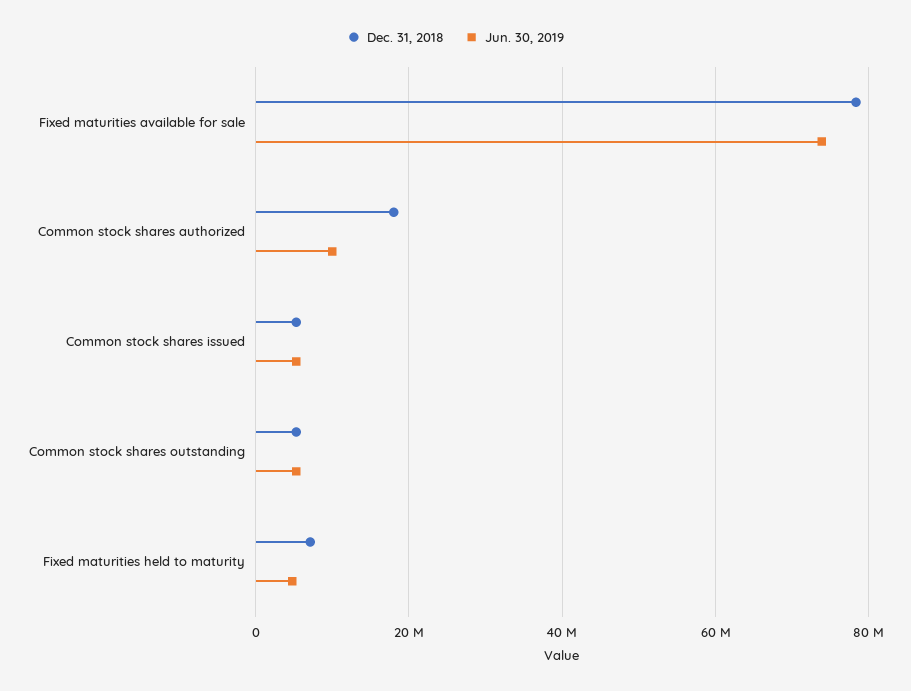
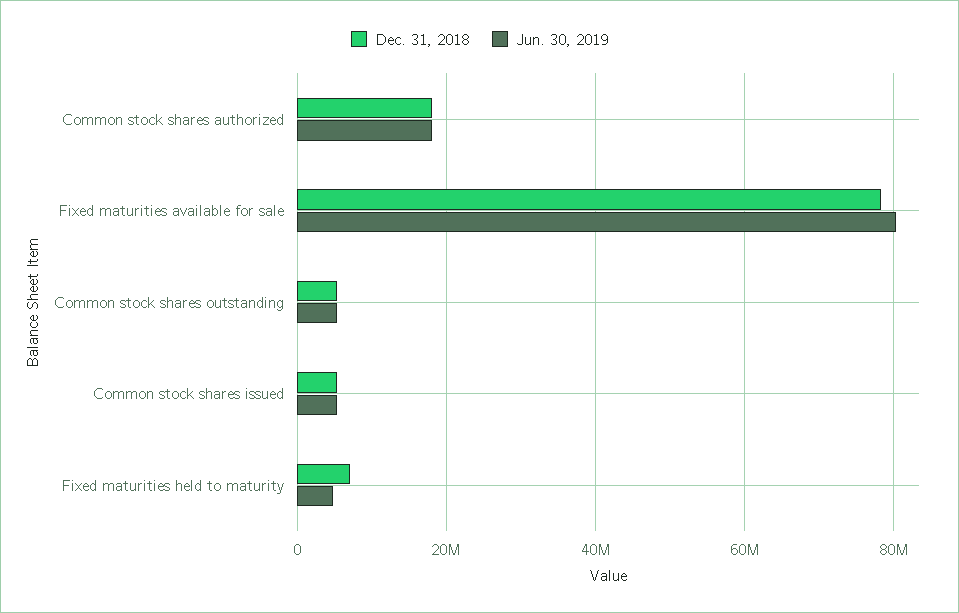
Jun. 30, 2019, Fixed maturities available for sale: 74000000 -> 80000000
Jun. 30, 2019, Common stock shares authorized: 10000000 -> 18000000

